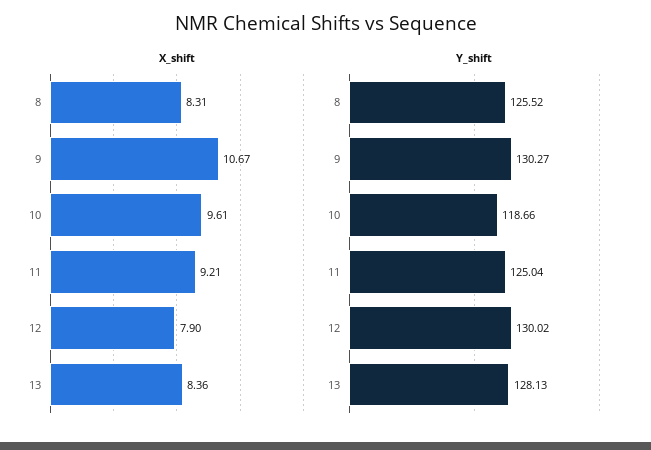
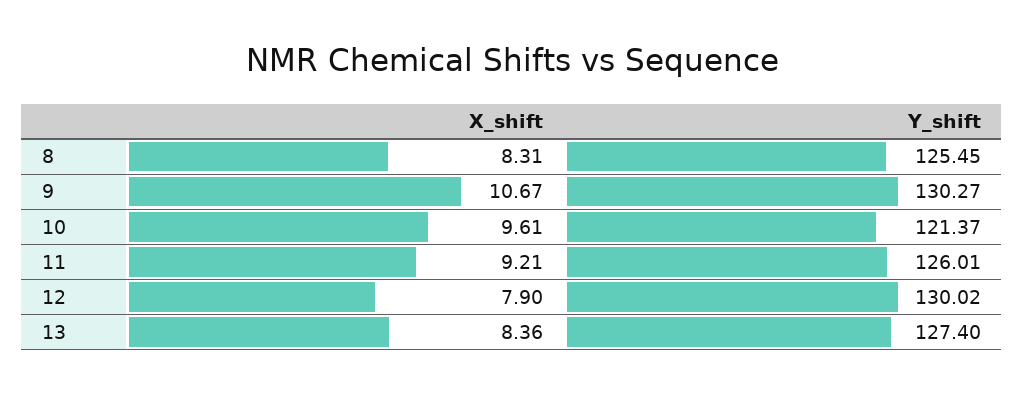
Y_shift, 8: 125.52 -> 125.45
Y_shift, 10: 118.66 -> 121.37
Y_shift, 11: 125.04 -> 126.01
Y_shift, 13: 128.13 -> 127.4

